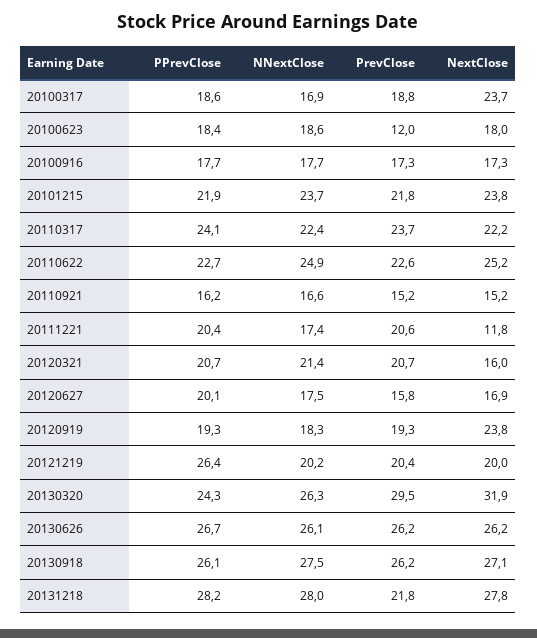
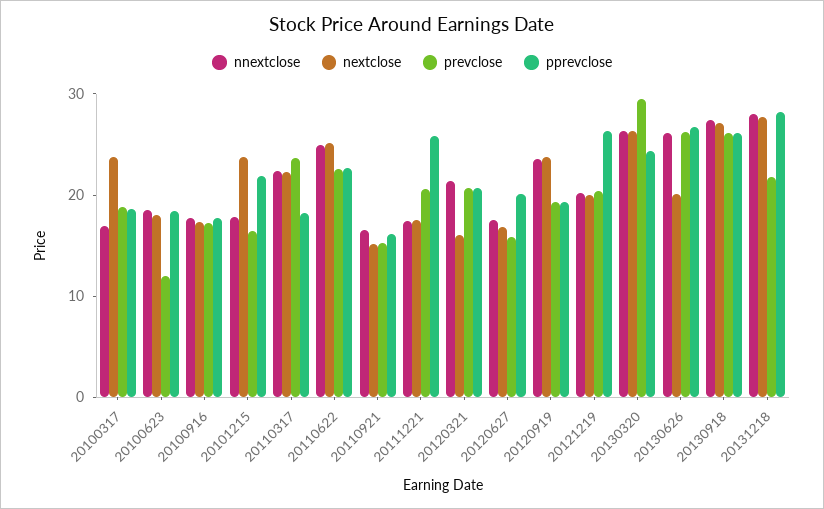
NNextClose, 20101215: 23.7 -> 18
PrevClose, 20101215: 21.8 -> 16
PPrevClose, 20110317: 24.1 -> 18
PPrevClose, 20111221: 20.4 -> 26
NextClose, 20111221: 11.8 -> 18
NNextClose, 20120919: 18.3 -> 24
NextClose, 20130320: 31.9 -> 26
NextClose, 20130626: 26.2 -> 20

